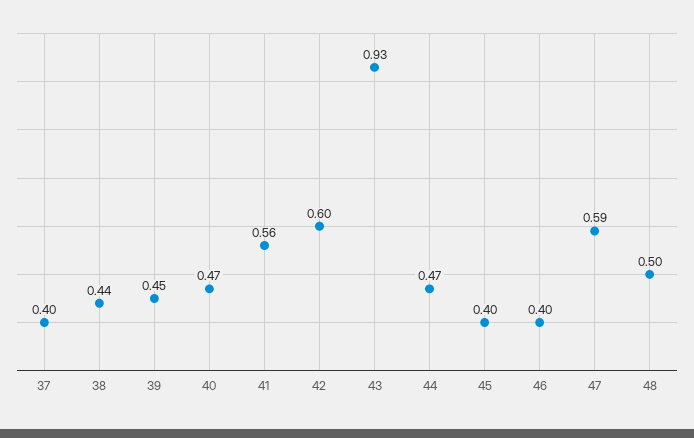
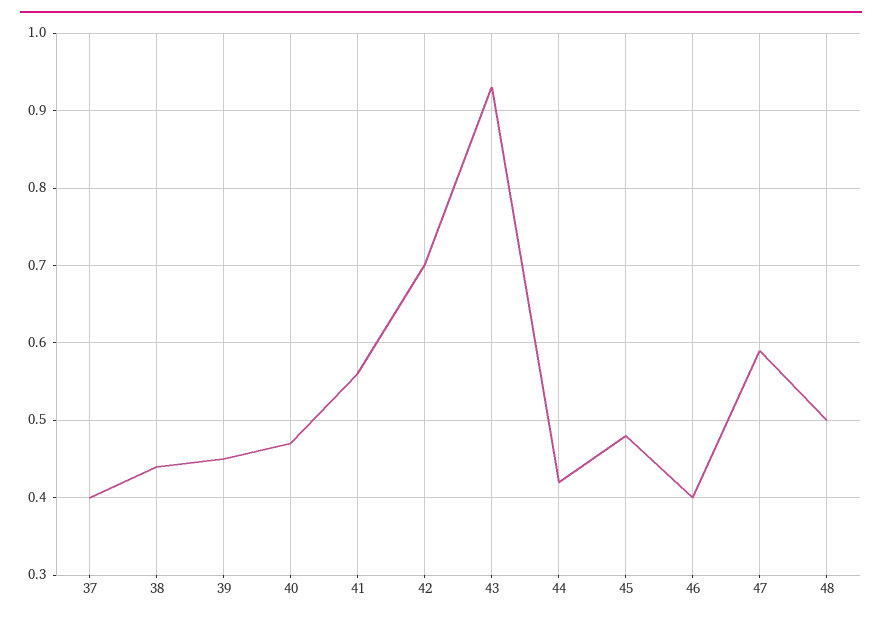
42: 0.6 -> 0.7
44: 0.47 -> 0.42
45: 0.4 -> 0.48

